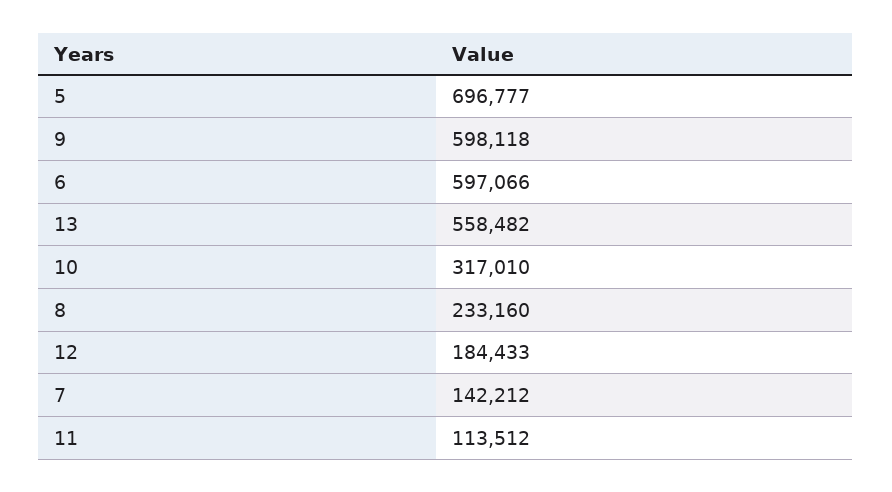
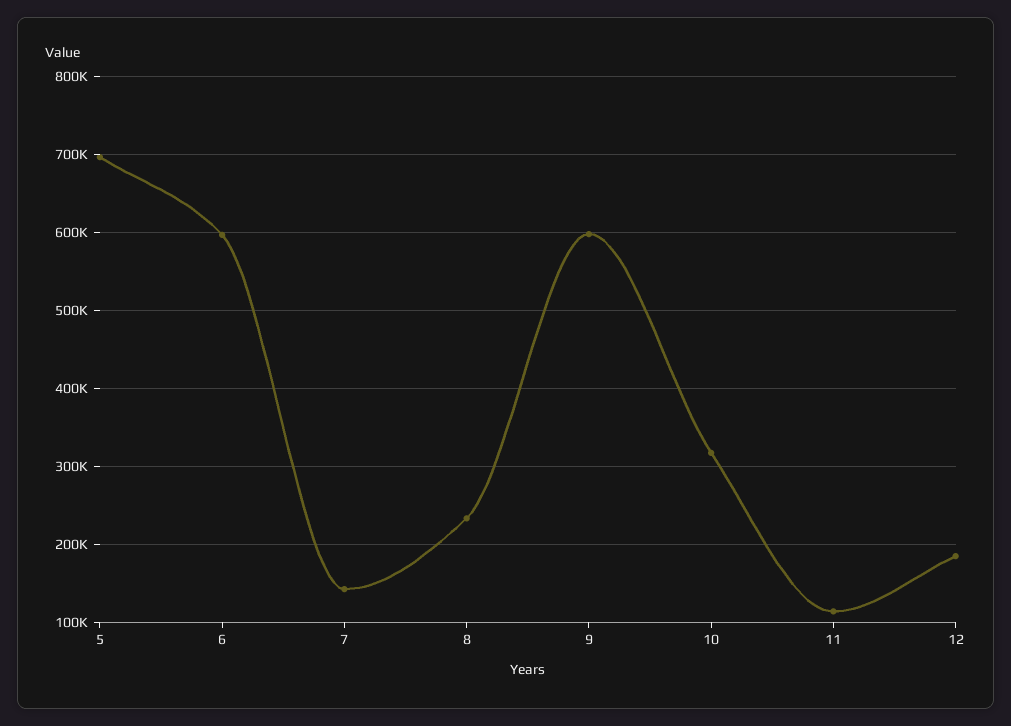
13: 558482 -> none

